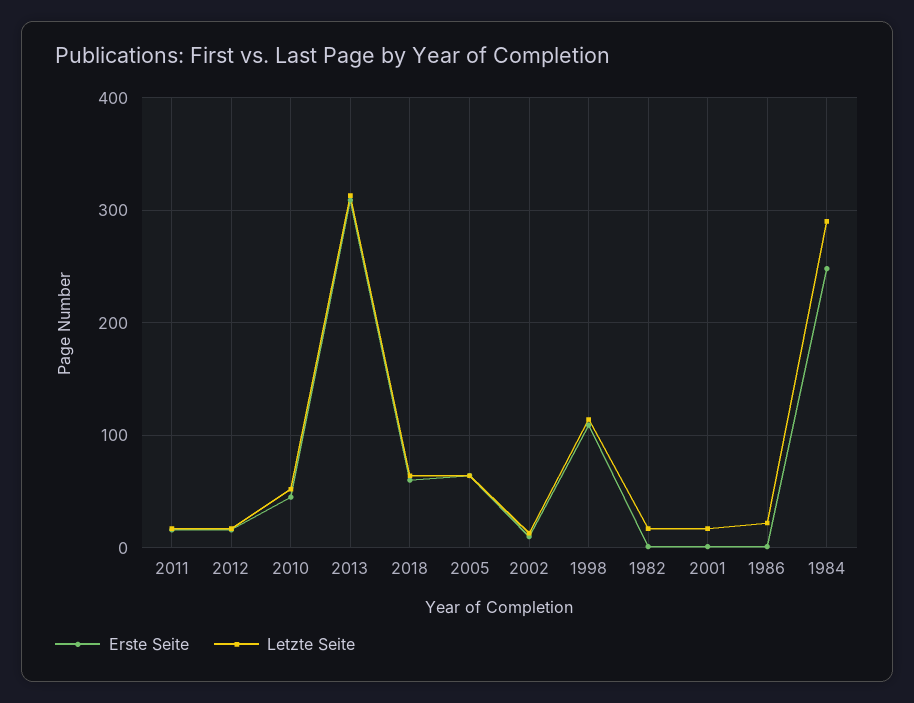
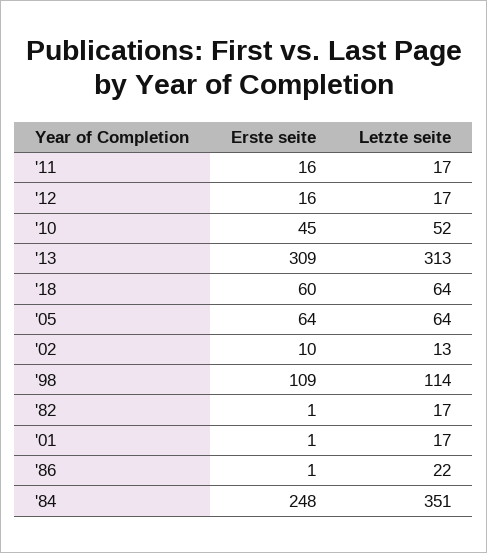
Letzte Seite, 1984: 290 -> 351

